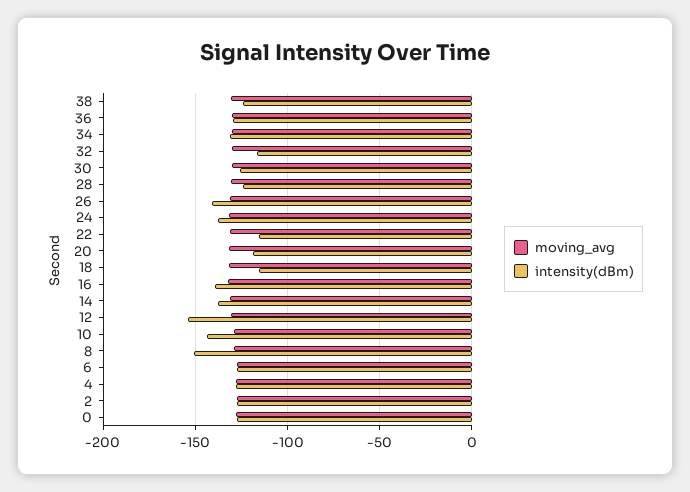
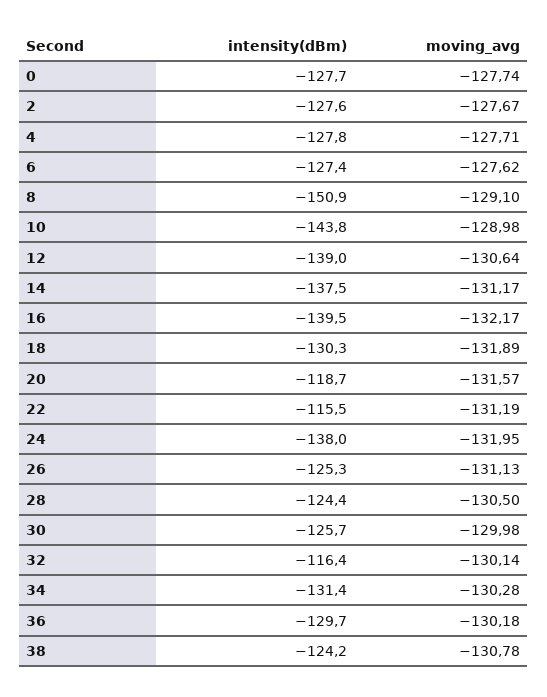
intensity(dBm), 26: -140 -> -125.3
intensity(dBm), 18: -115 -> -130.3
intensity(dBm), 12: -155 -> -139

